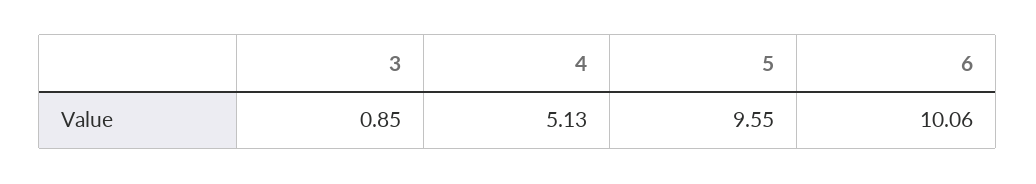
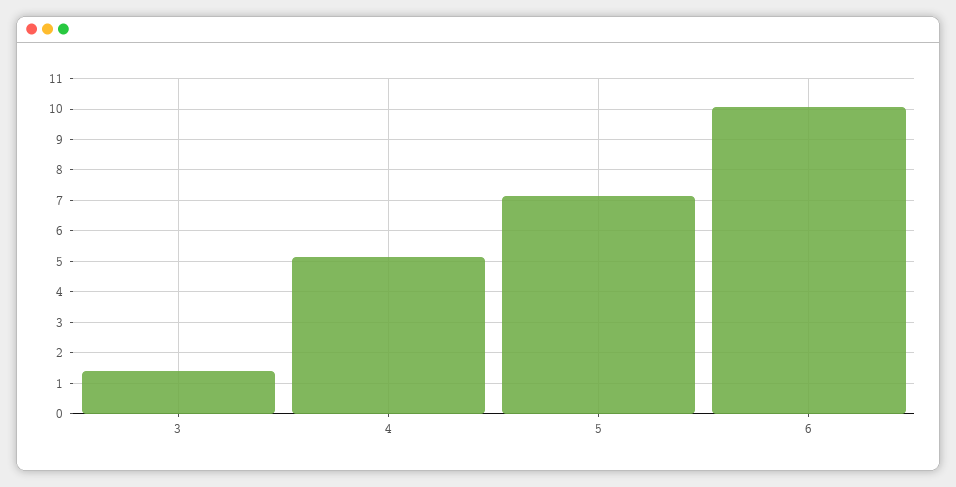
3: 0.85 -> 1.4
5: 9.55 -> 7.2

